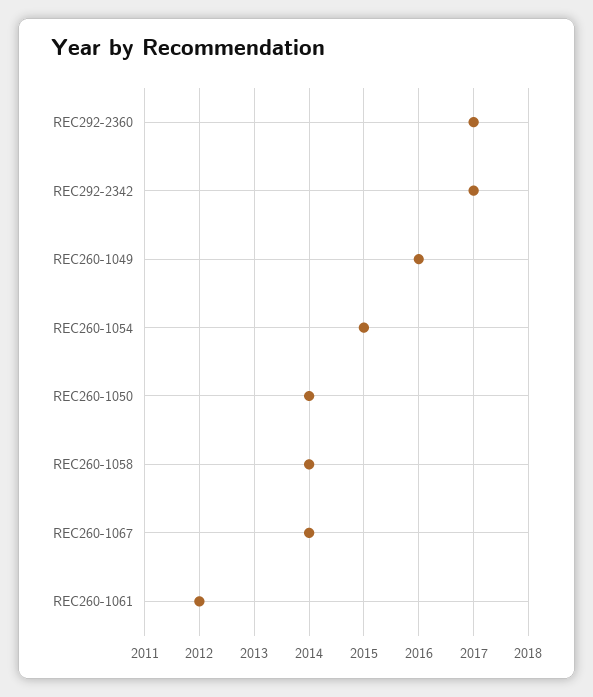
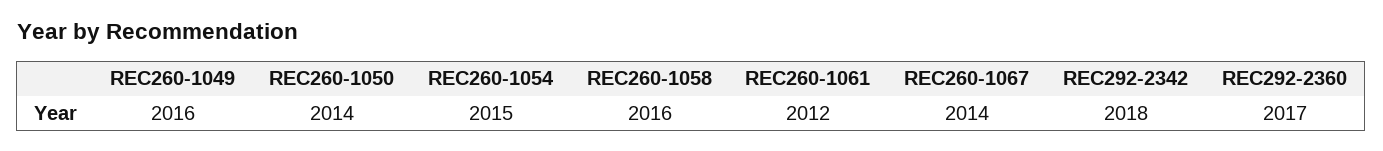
REC292-2342: 2017 -> 2018
REC260-1058: 2014 -> 2016

